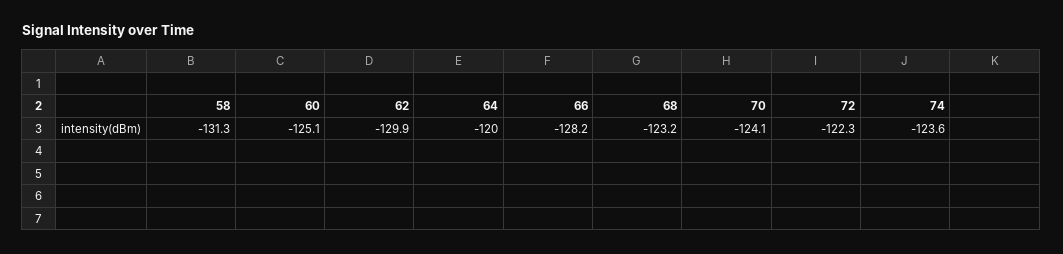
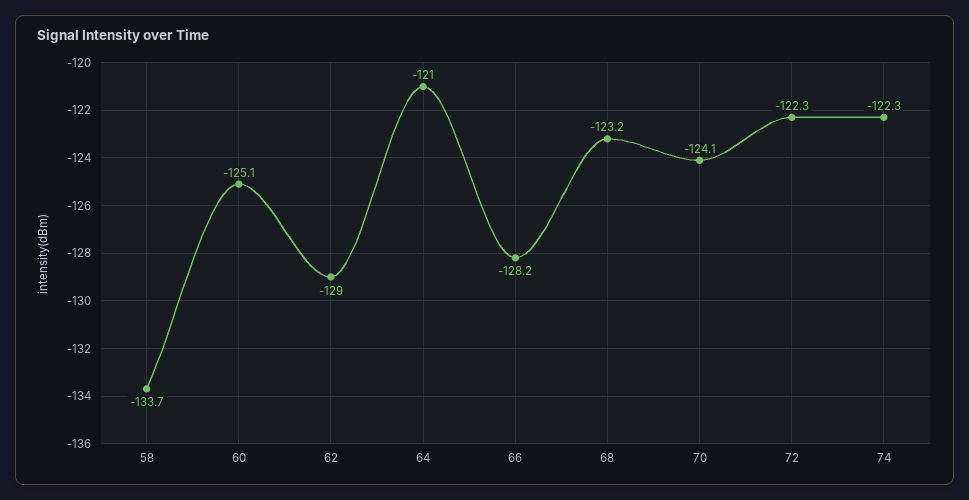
58: -131.3 -> -133.7
62: -129.9 -> -129
64: -120 -> -121
74: -123.6 -> -122.3

